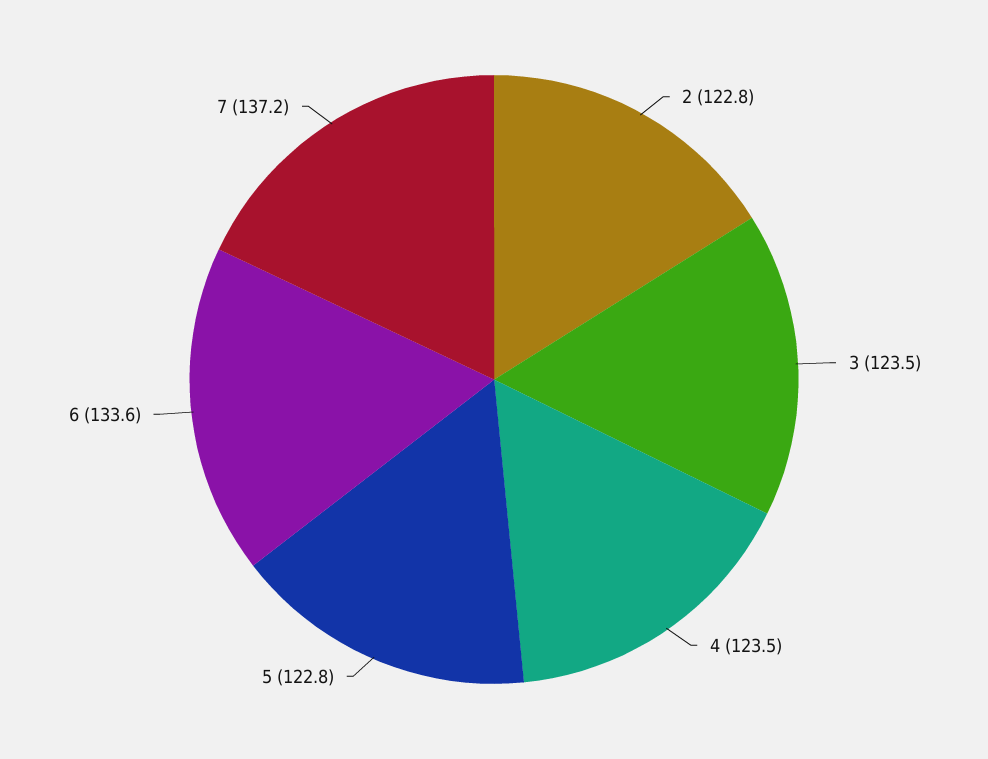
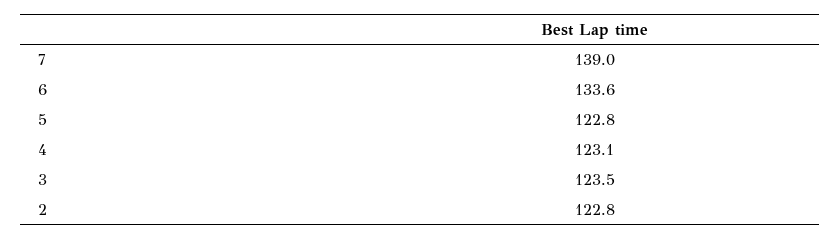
4: 123.5 -> 123.1
7: 137.2 -> 139

